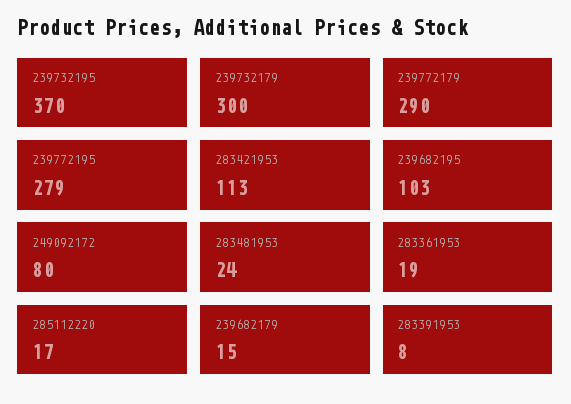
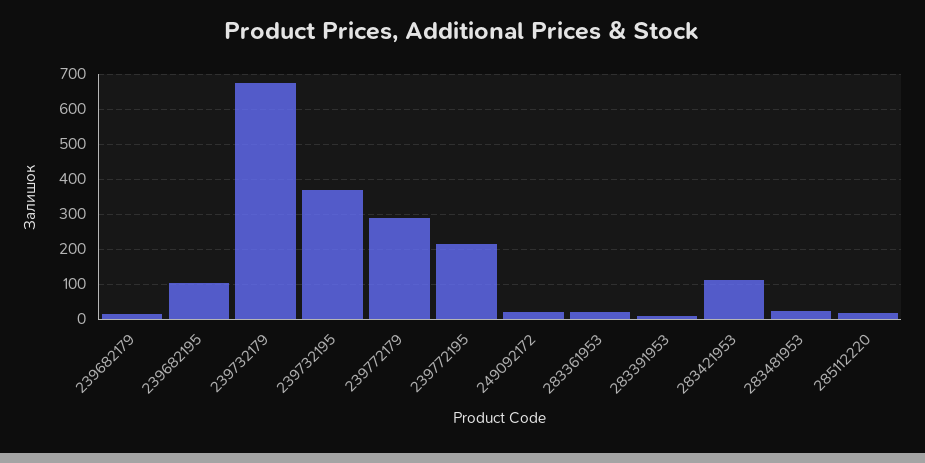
239732179: 300 -> 680
239772195: 279 -> 220
249092172: 80 -> 20

